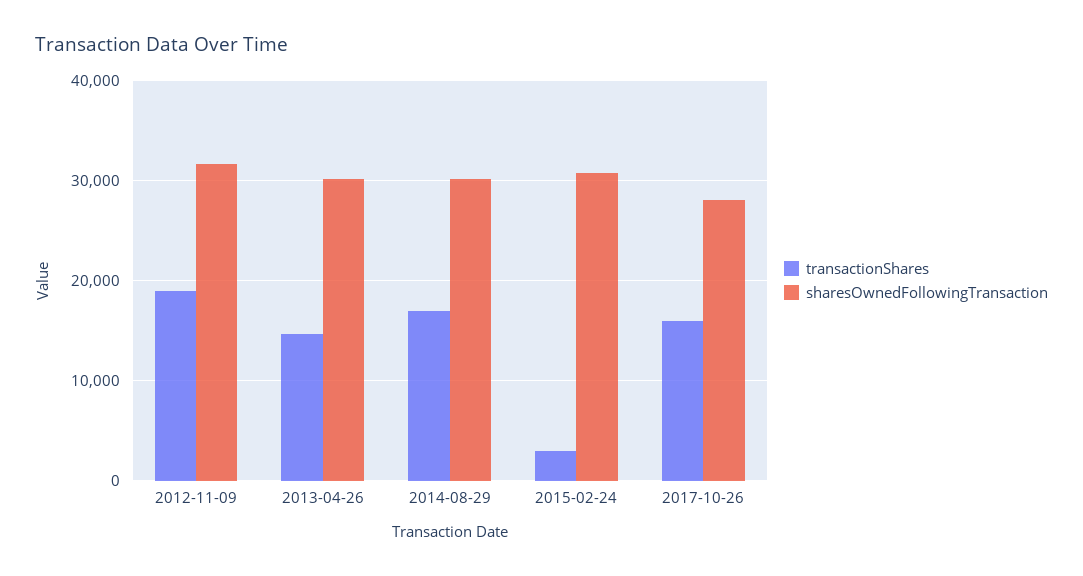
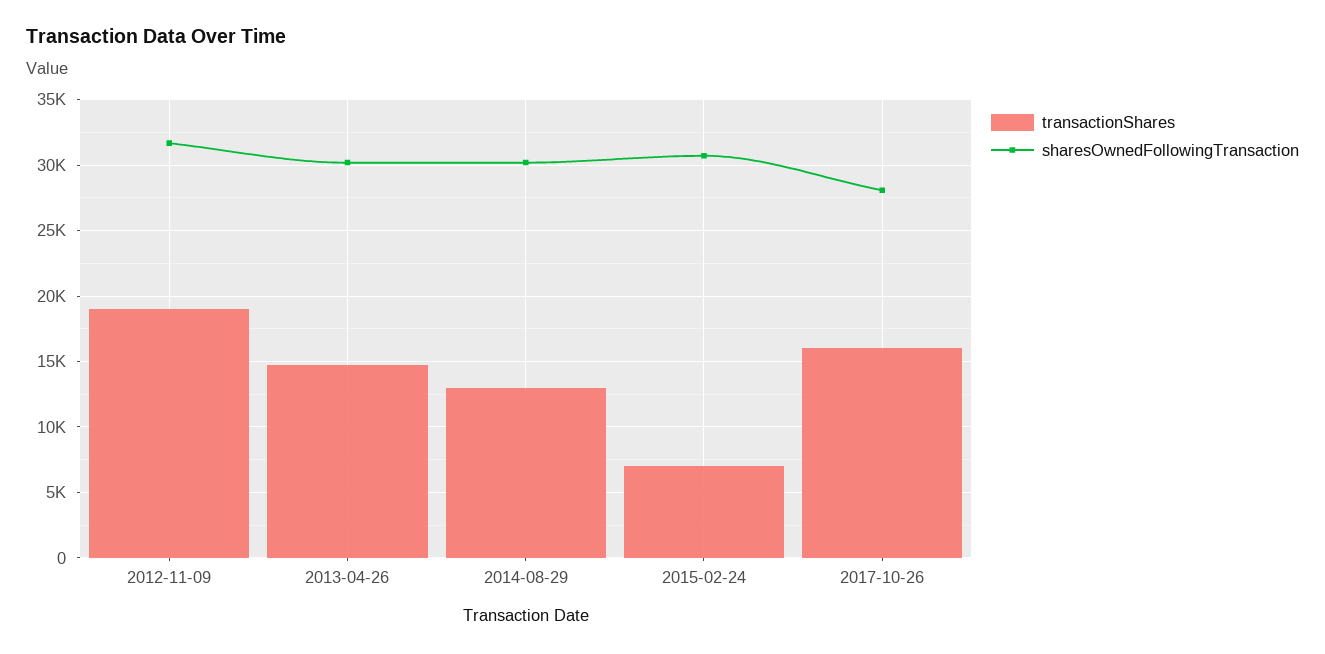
transactionShares, 2014-08-29: 17000 -> 13000
transactionShares, 2015-02-24: 3000 -> 7000

